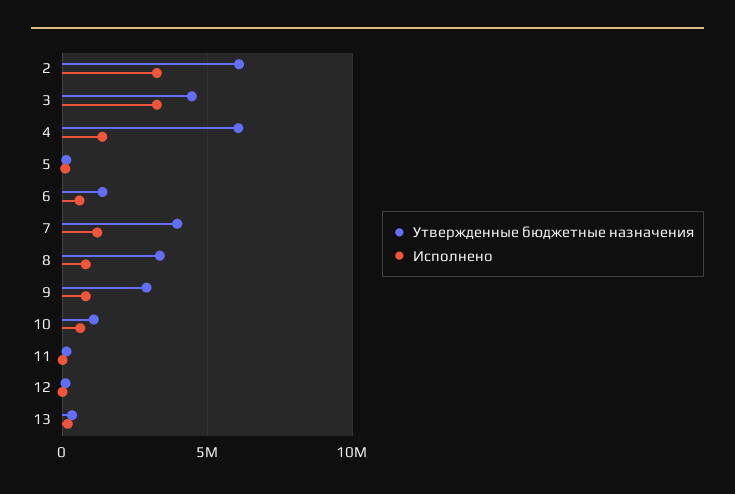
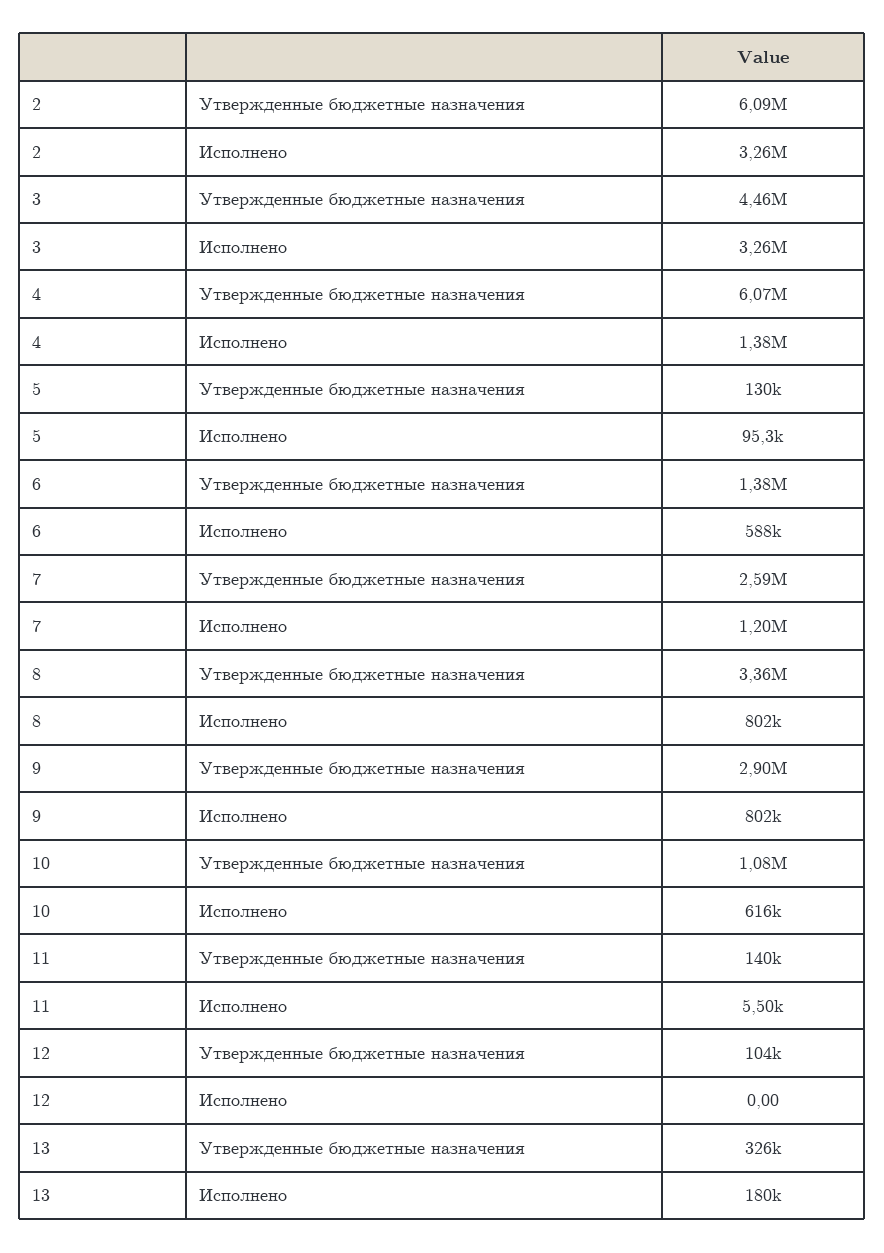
Утвержденные бюджетные назначения, 7: 4000000 -> 2590000

